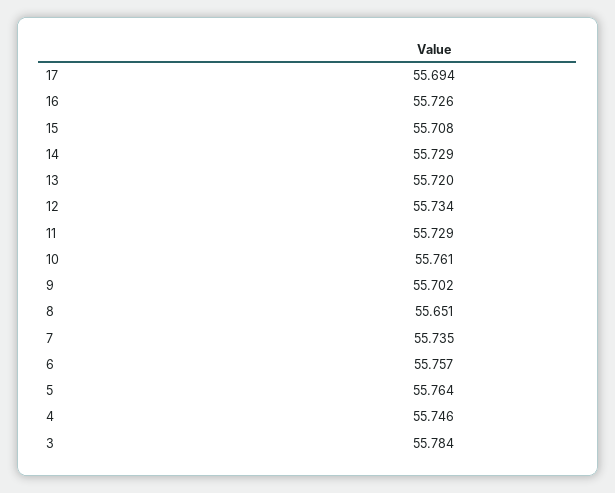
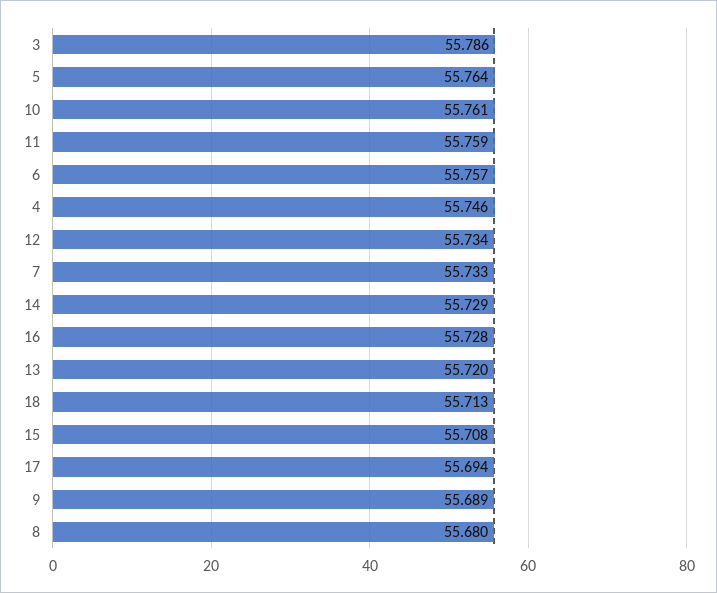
16: 55.726 -> 55.728
11: 55.729 -> 55.759
9: 55.702 -> 55.689
8: 55.651 -> 55.68
7: 55.735 -> 55.733
3: 55.784 -> 55.786
18: none -> 55.713

